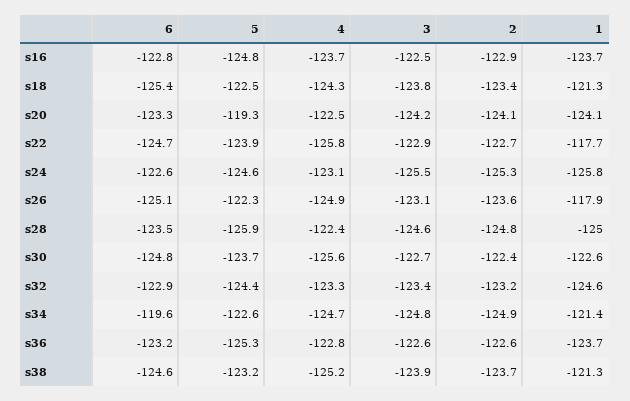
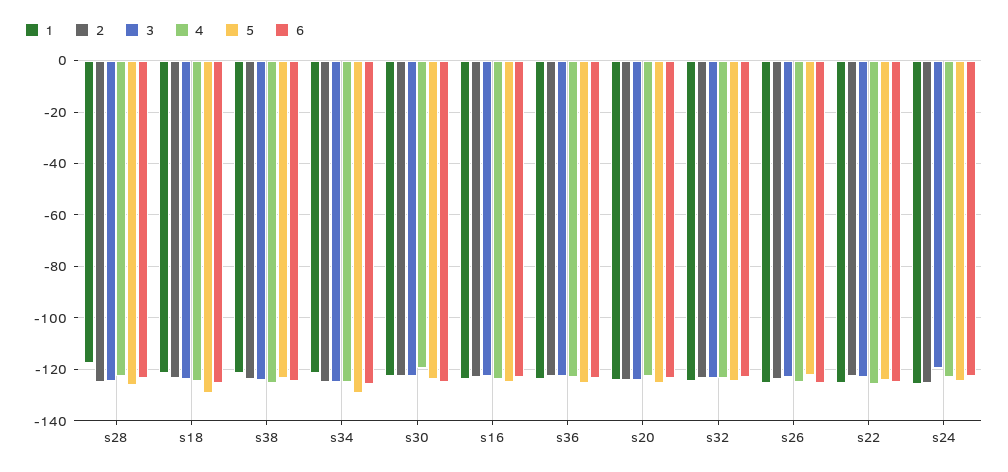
5, s18: -122.5 -> -130
5, s20: -119.3 -> -125
1, s22: -117.7 -> -125
3, s24: -125.5 -> -120
1, s26: -117.9 -> -125
1, s28: -125 -> -117.5
4, s30: -125.6 -> -120
6, s34: -119.6 -> -125
5, s34: -122.6 -> -130

